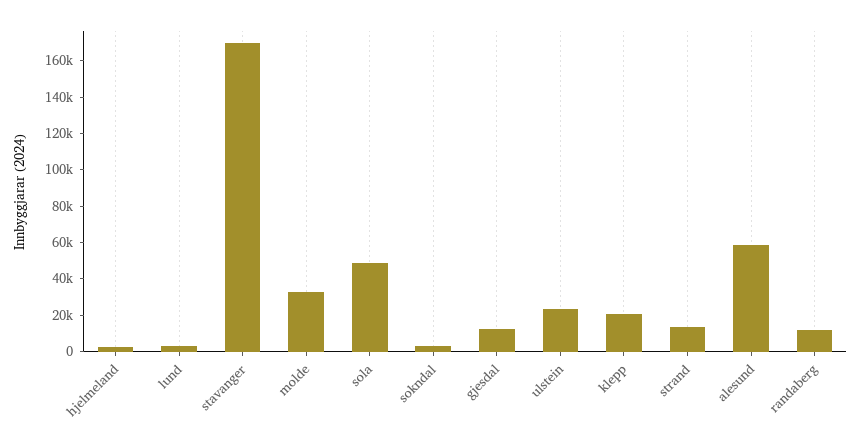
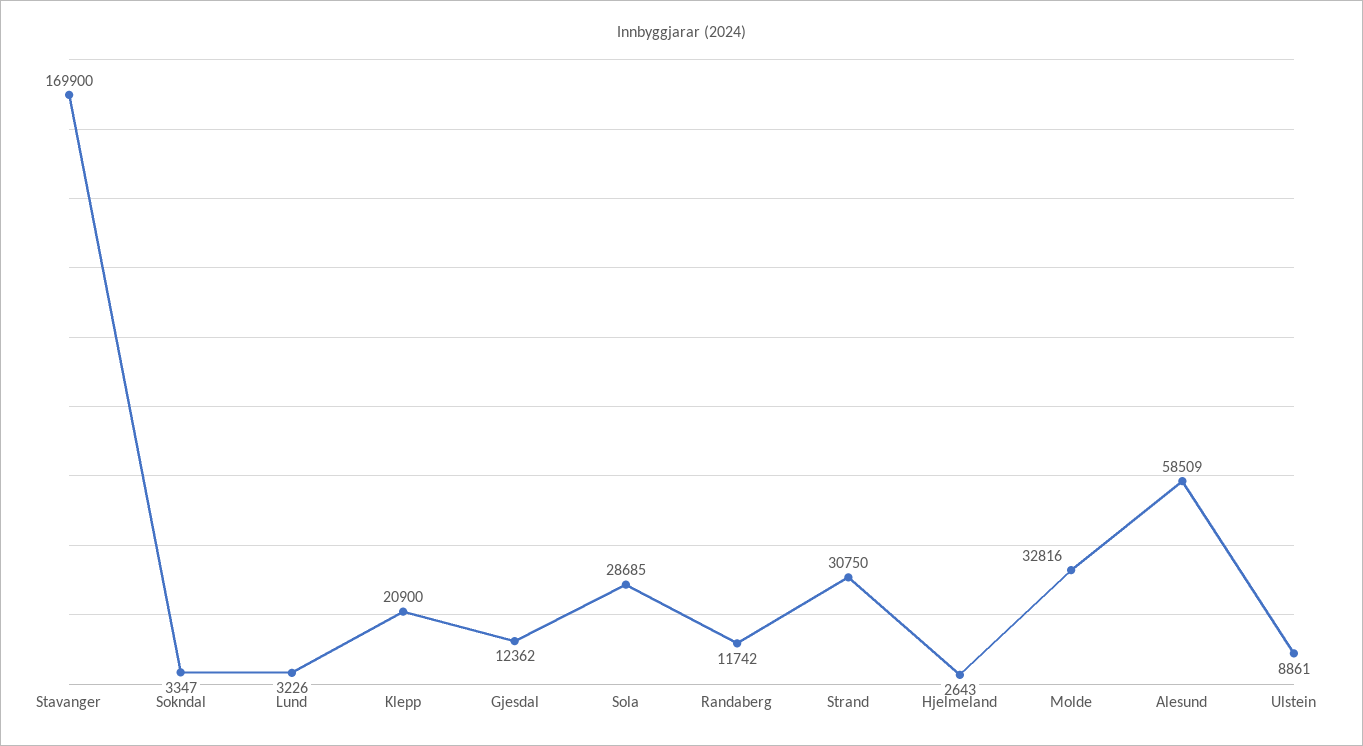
sola: 50000 -> 28685
ulstein: 25000 -> 8861
strand: 15000 -> 30750

